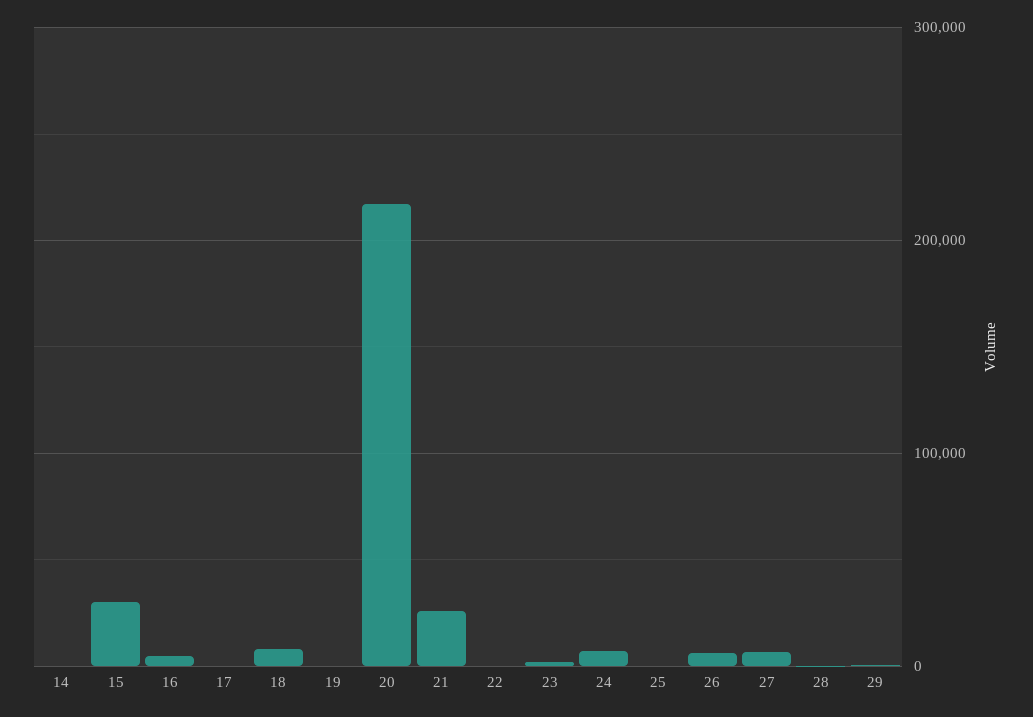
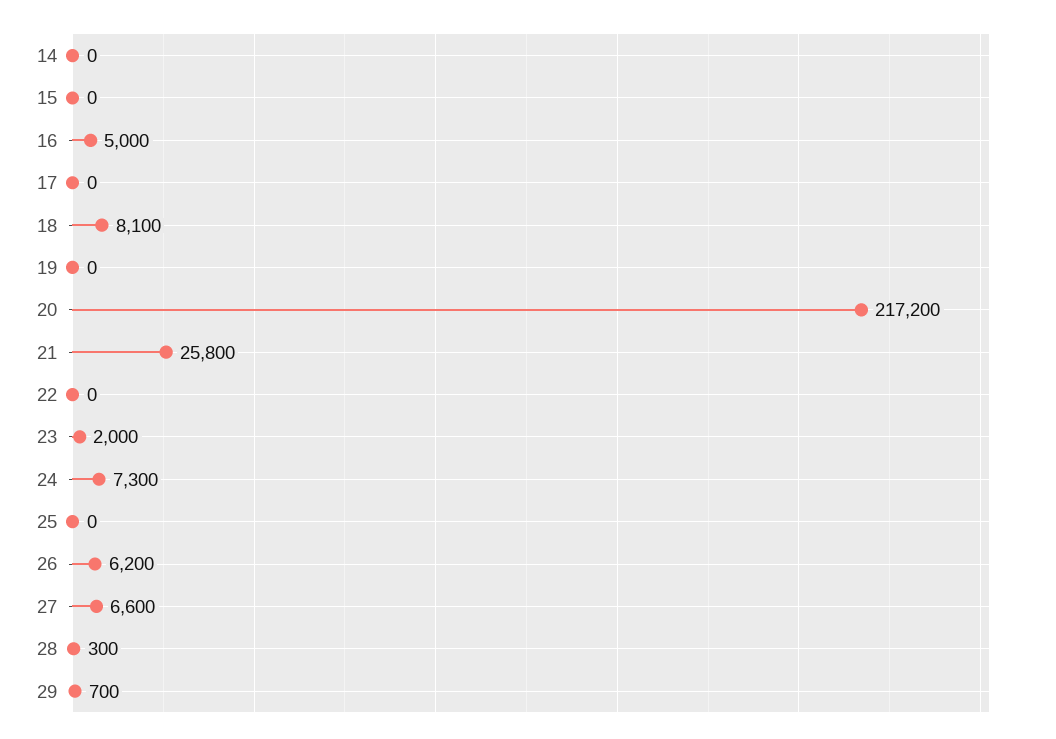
15: 30000 -> 0

